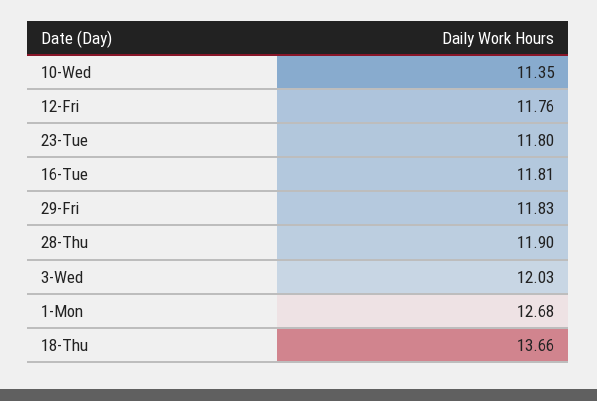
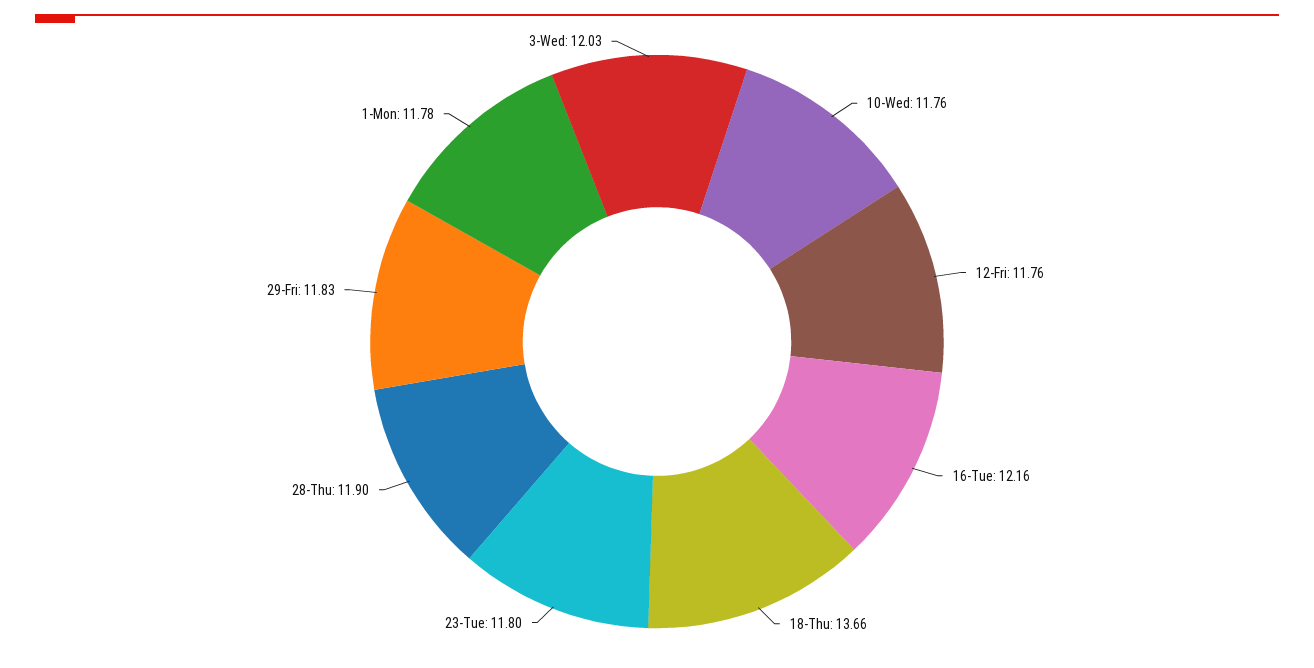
10-Wed: 11.35 -> 11.76
16-Tue: 11.81 -> 12.16
1-Mon: 12.68 -> 11.78

